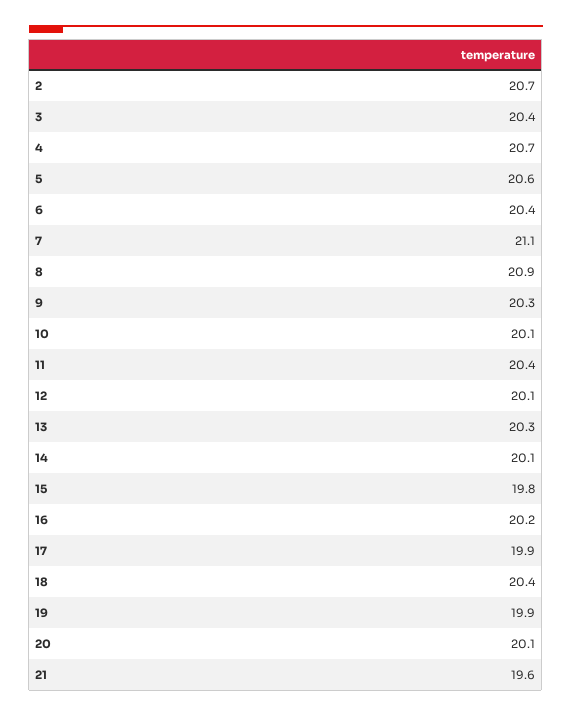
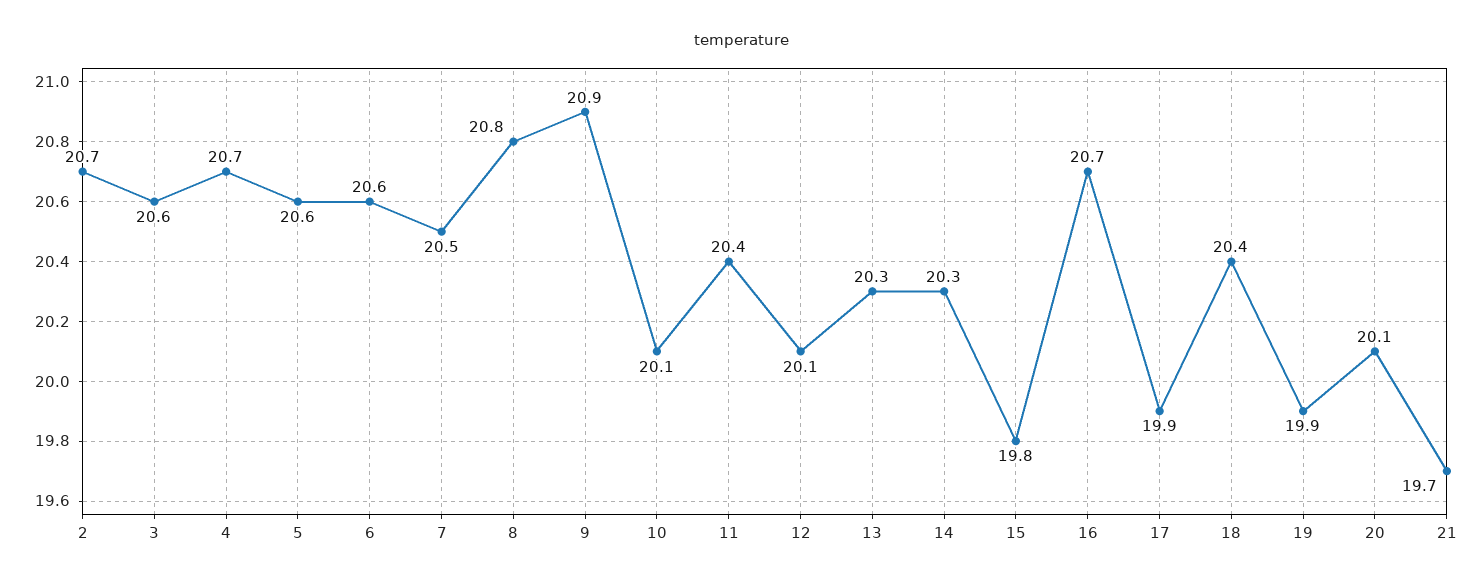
3: 20.4 -> 20.6
6: 20.4 -> 20.6
7: 21.1 -> 20.5
8: 20.9 -> 20.8
9: 20.3 -> 20.9
14: 20.1 -> 20.3
16: 20.2 -> 20.7
21: 19.6 -> 19.7

